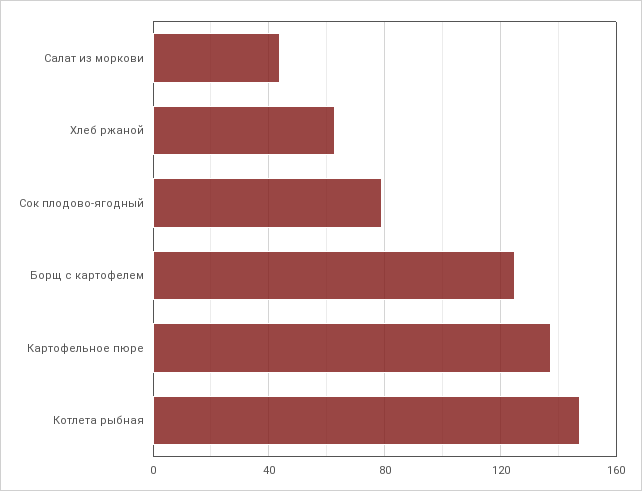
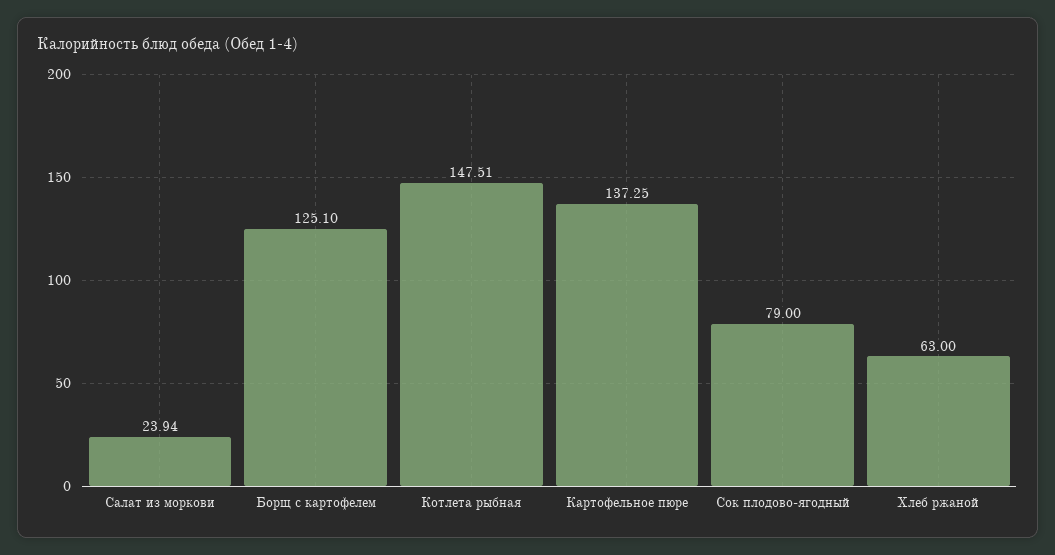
Салат из моркови: 45 -> 23.94

